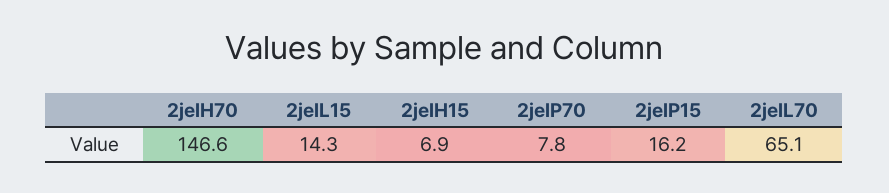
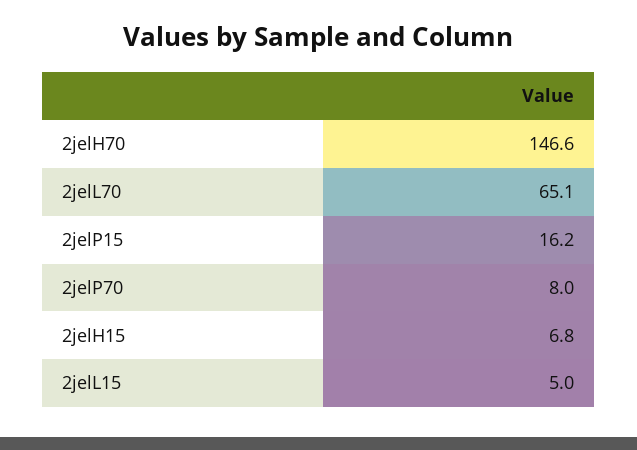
2jelL15: 14.3 -> 5
2jelH15: 6.9 -> 6.8
2jelP70: 7.8 -> 8

